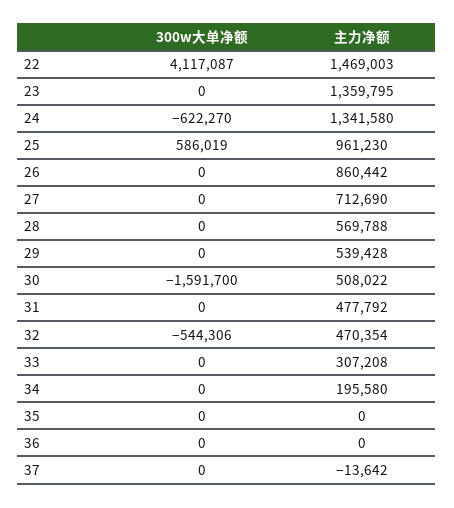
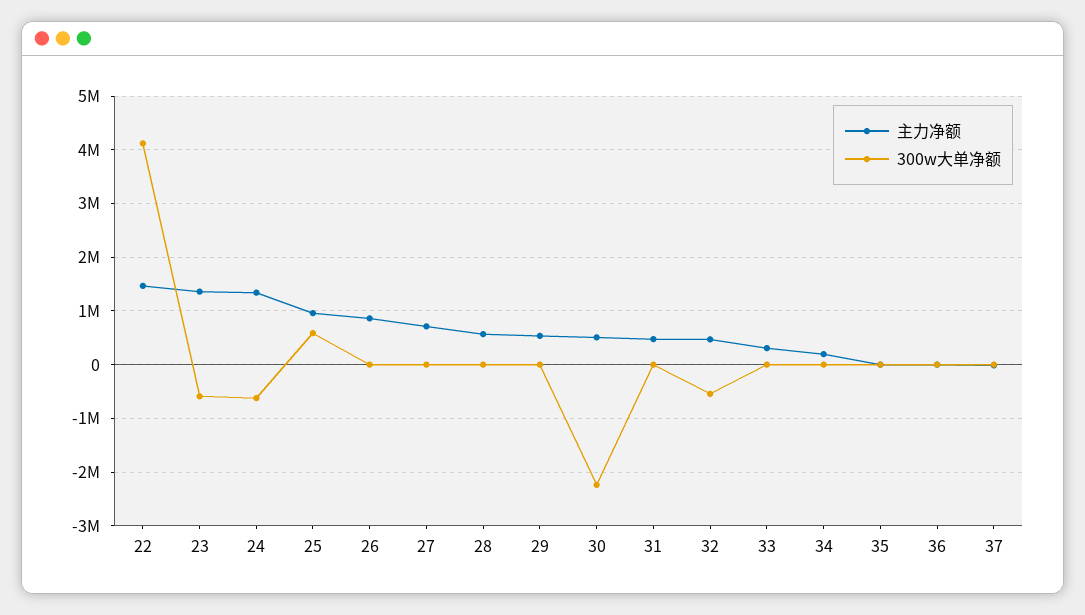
300w大单净额, 23: 0 -> -600000
300w大单净额, 30: -1591700 -> -2200000

